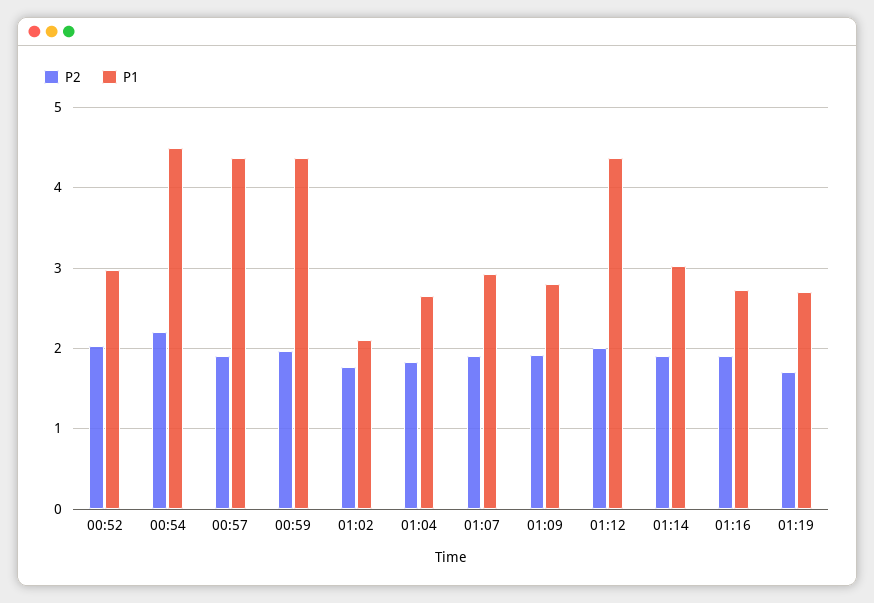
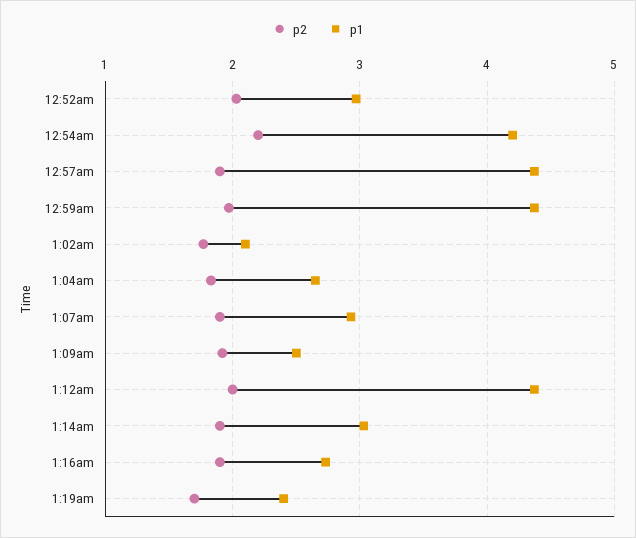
P1, 00:54: 4.5 -> 4.2
P1, 01:09: 2.8 -> 2.5
P1, 01:19: 2.7 -> 2.4

